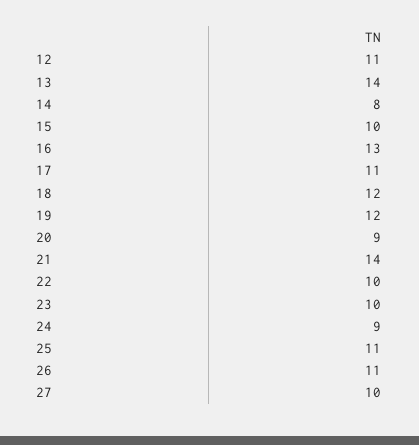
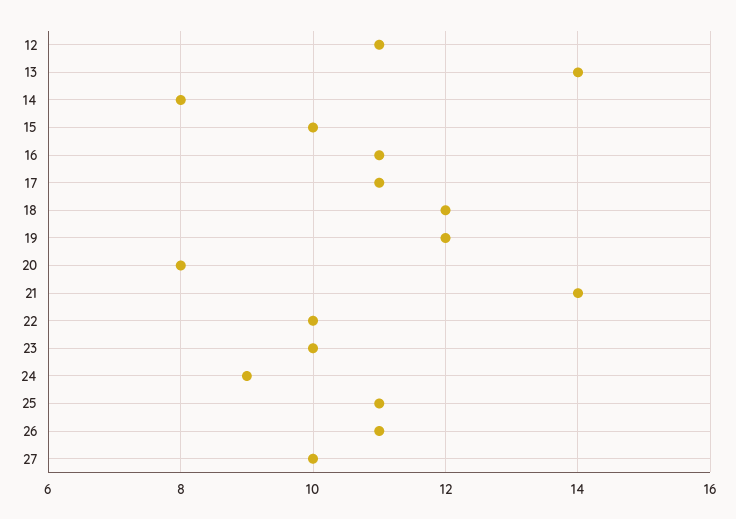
16: 13 -> 11
20: 9 -> 8

